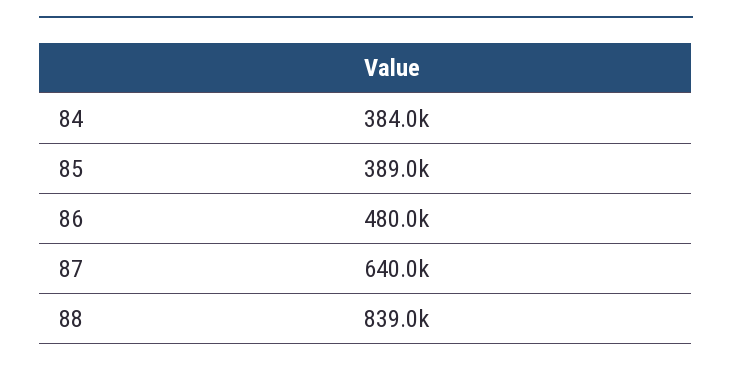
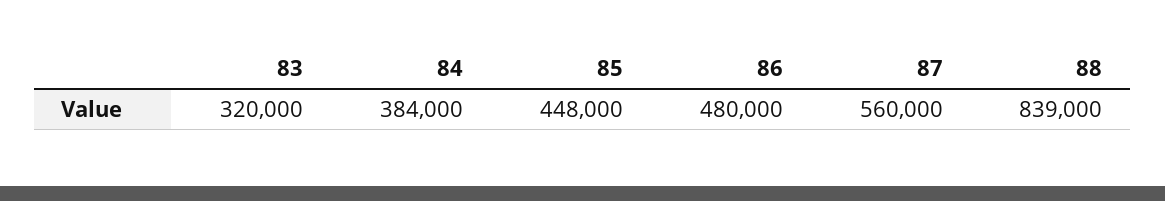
85: 389000 -> 448000
87: 640000 -> 560000
83: none -> 320000

